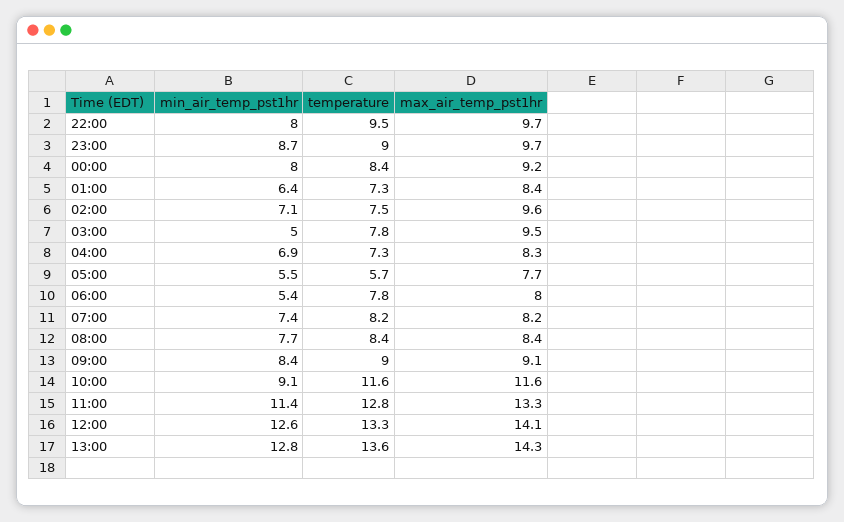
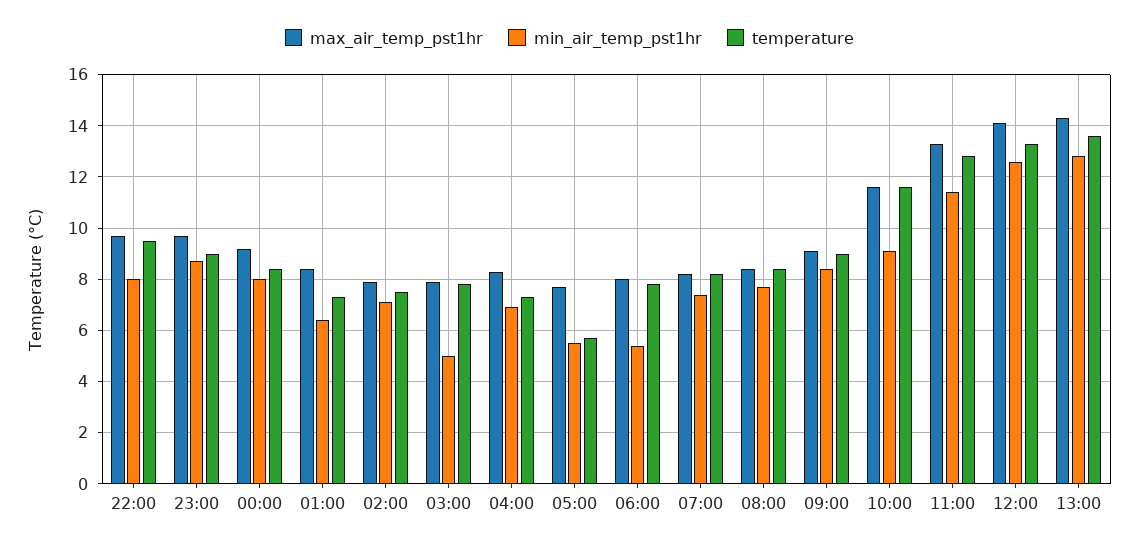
max_air_temp_pst1hr, 02:00: 9.6 -> 8
max_air_temp_pst1hr, 03:00: 9.5 -> 8

